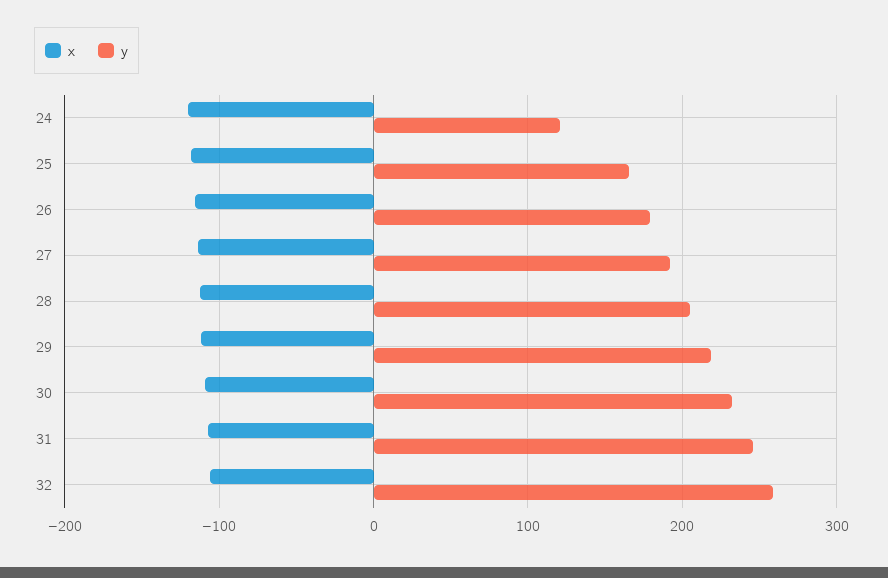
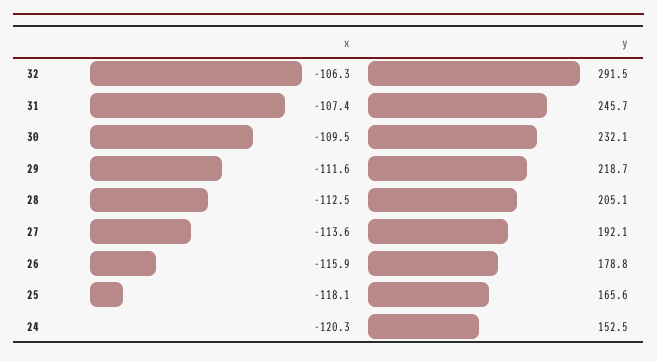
y, 24: 120 -> 152.5
y, 32: 260 -> 291.5

